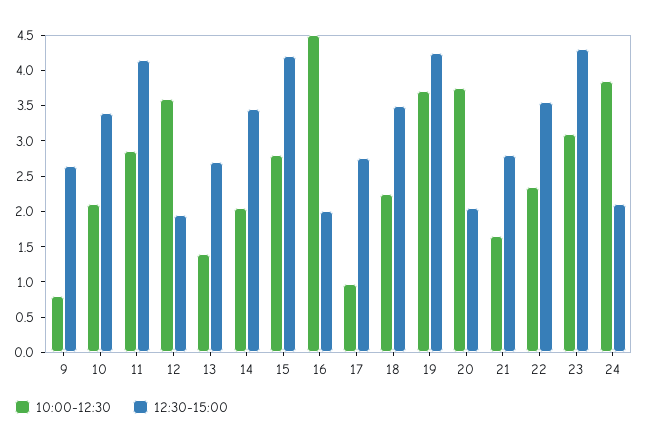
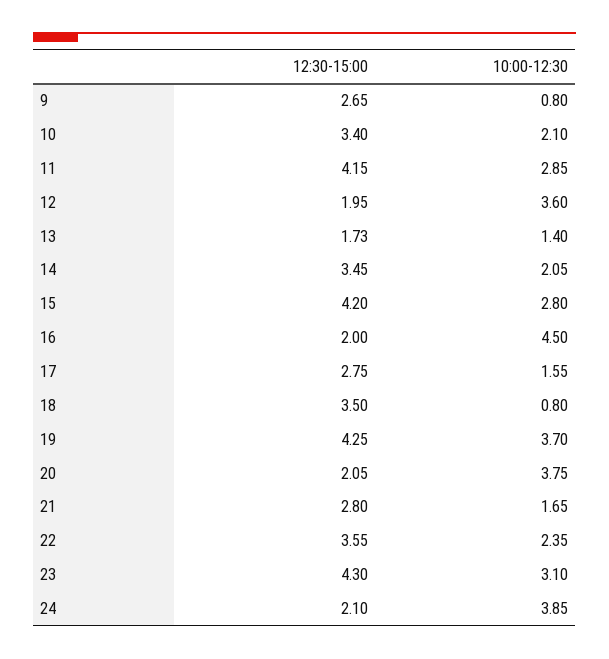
12:30-15:00, 13: 2.75 -> 1.73
10:00-12:30, 17: 1 -> 1.55
10:00-12:30, 18: 2.25 -> 0.8

